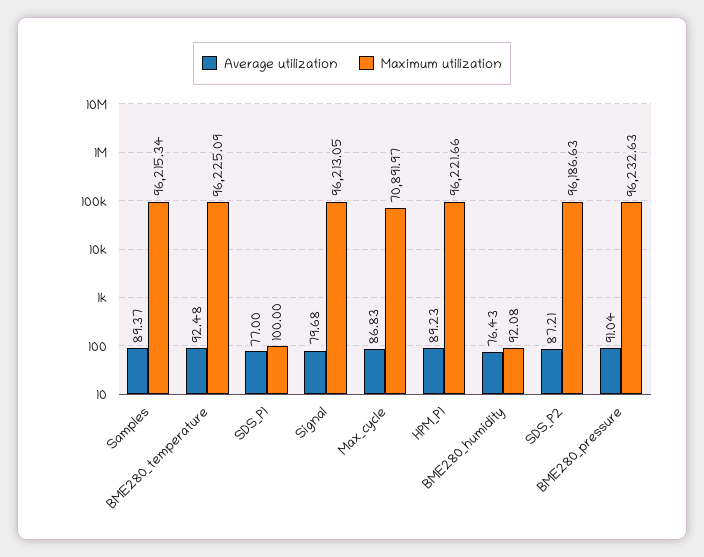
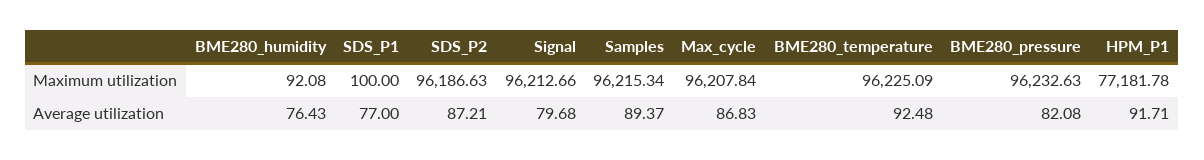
Maximum utilization, Signal: 96213.05 -> 96212.66
Maximum utilization, Max_cycle: 70891.97 -> 96207.84
Average utilization, HPM_P1: 89.23 -> 91.71
Maximum utilization, HPM_P1: 96221.66 -> 77181.78
Average utilization, BME280_pressure: 91.04 -> 82.08

